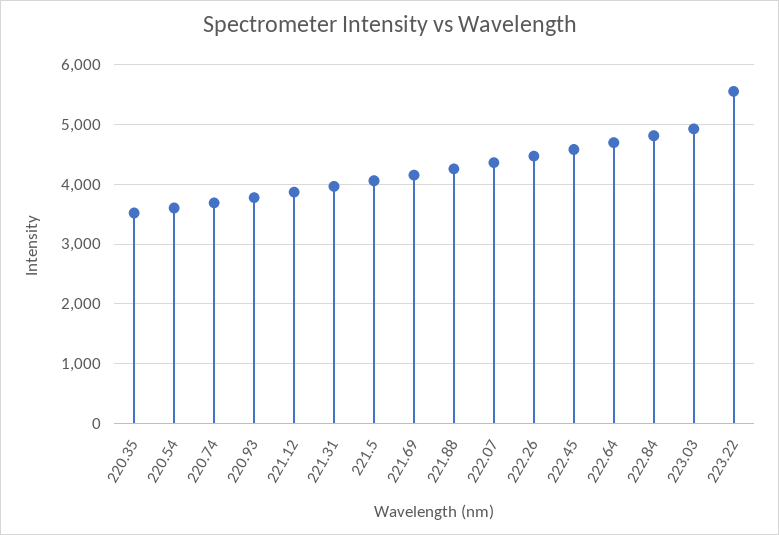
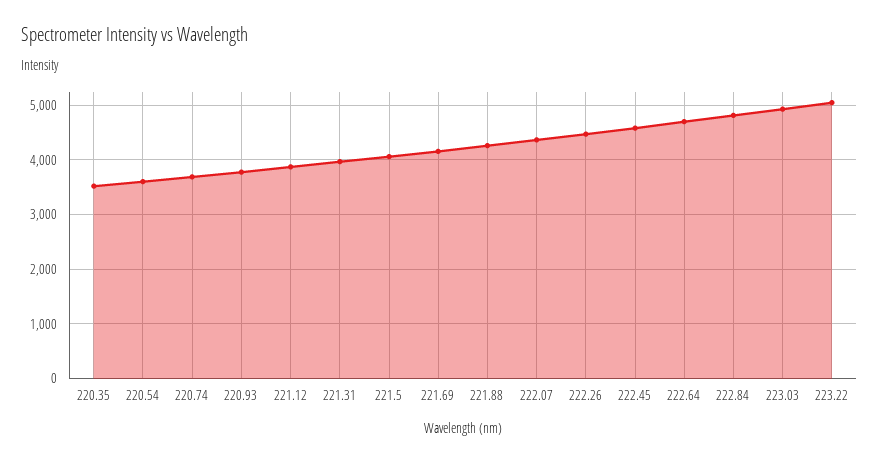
223.22: 5600 -> 5000

